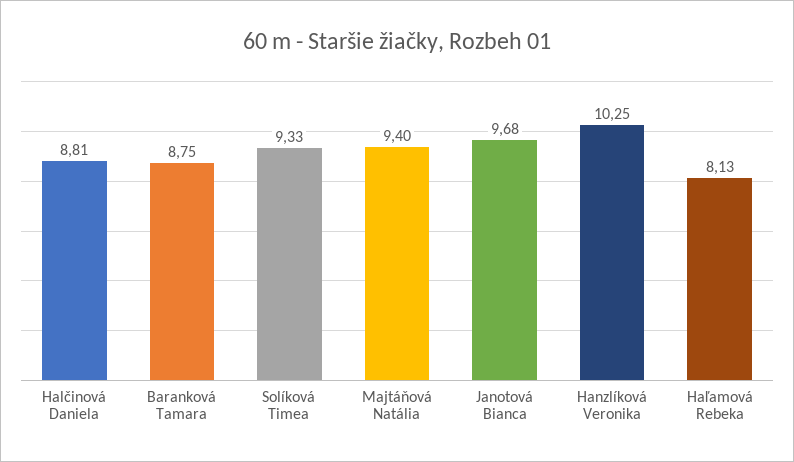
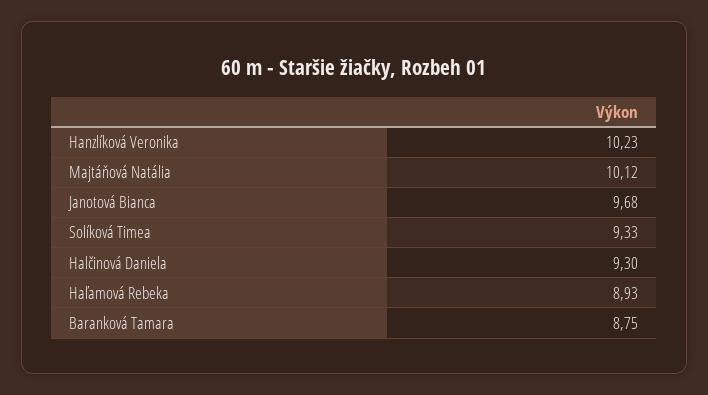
Halčinová Daniela: 8.81 -> 9.3
Majtáňová Natália: 9.4 -> 10.12
Hanzlíková Veronika: 10.25 -> 10.23
Haľamová Rebeka: 8.13 -> 8.93

